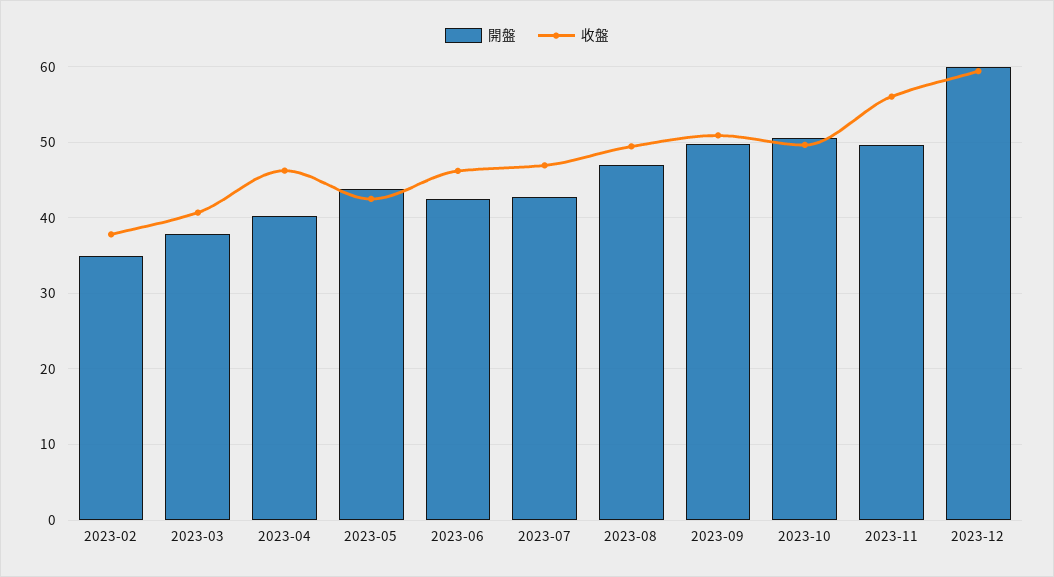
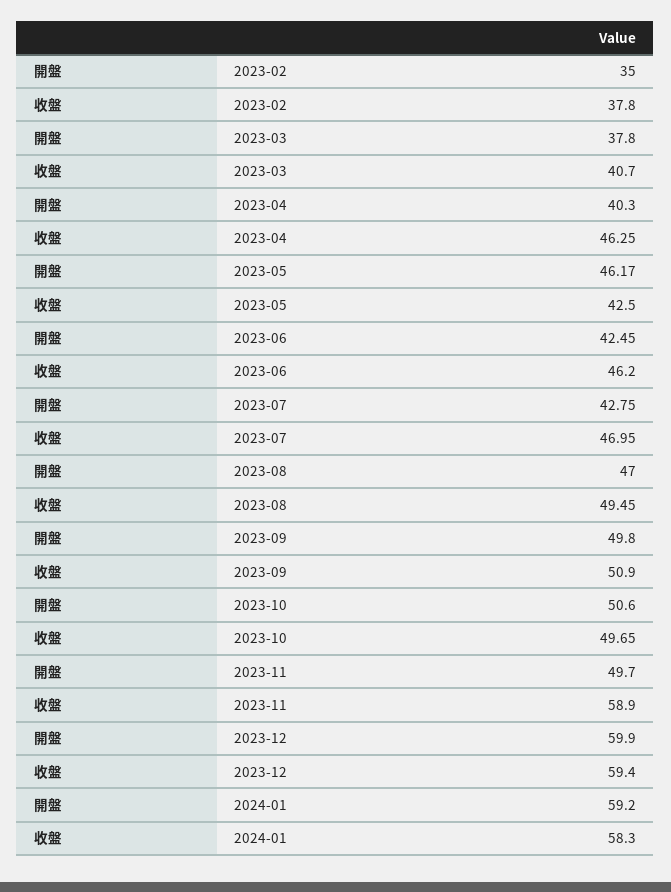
開盤, 2023-05: 44 -> 46.17
收盤, 2023-11: 56 -> 58.9
開盤, 2024-01: none -> 59.2
收盤, 2024-01: none -> 58.3

